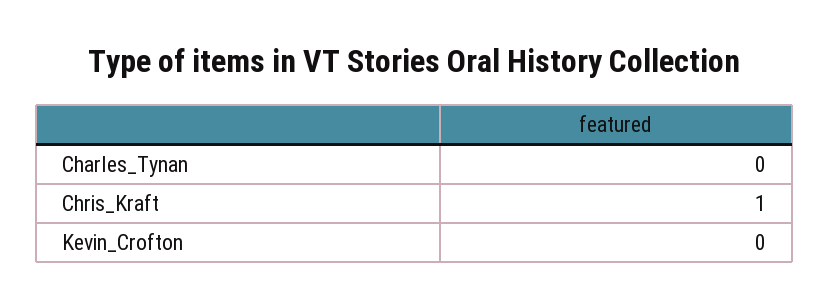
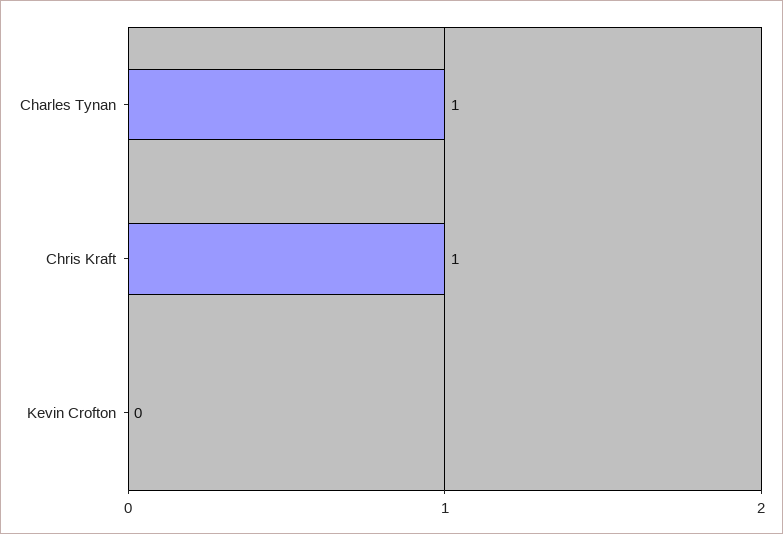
Charles_Tynan: 0 -> 1

